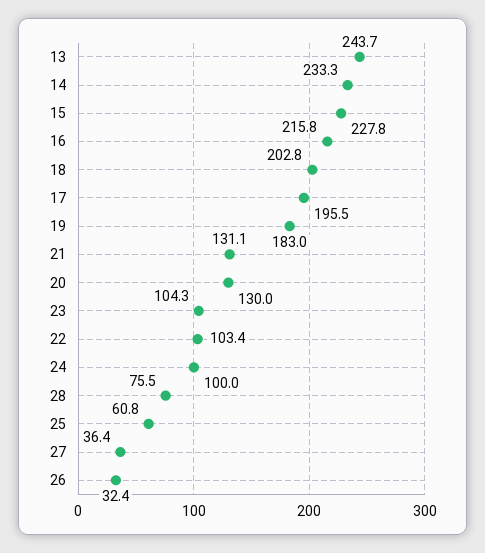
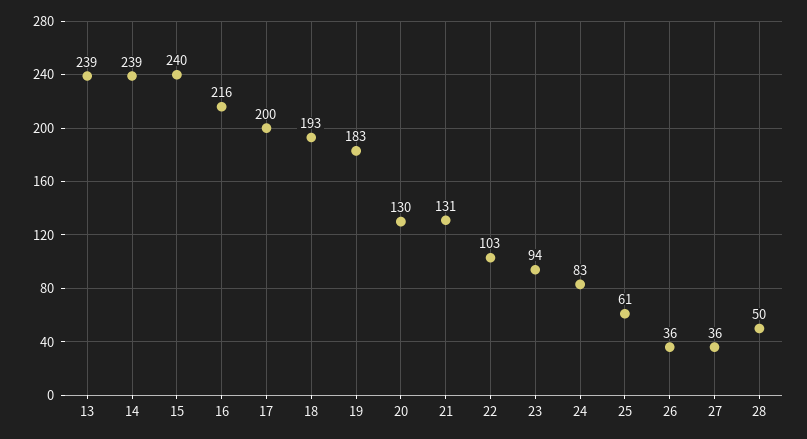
13: 243.7 -> 239
14: 233.3 -> 239
15: 227.8 -> 240
18: 202.8 -> 193
17: 195.5 -> 200
23: 104.3 -> 94
24: 100 -> 83
28: 75.5 -> 50
26: 32.4 -> 36

